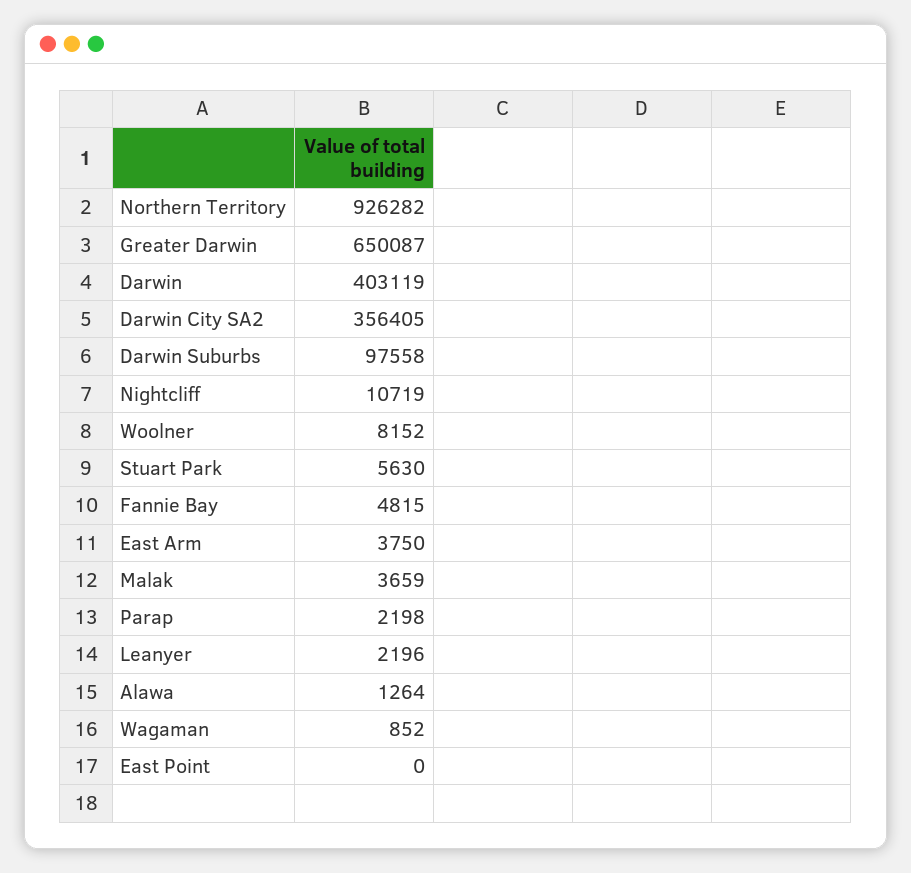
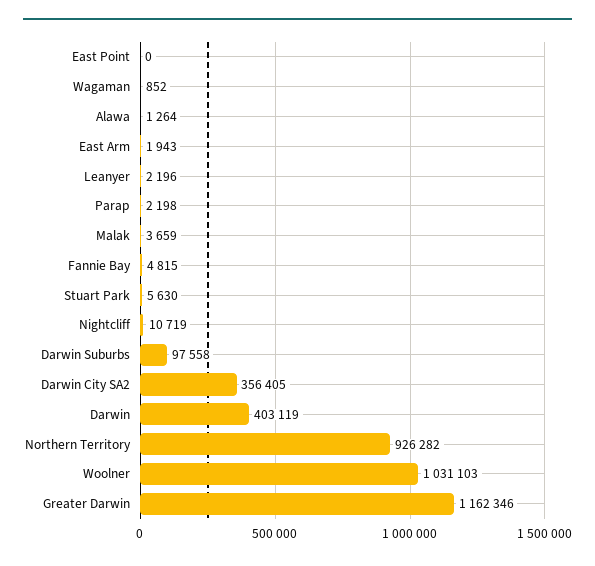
Greater Darwin: 650087 -> 1162346
Woolner: 8152 -> 1031103
East Arm: 3750 -> 1943

